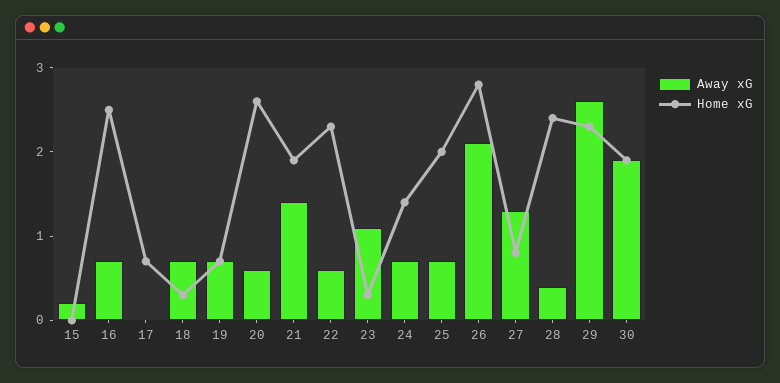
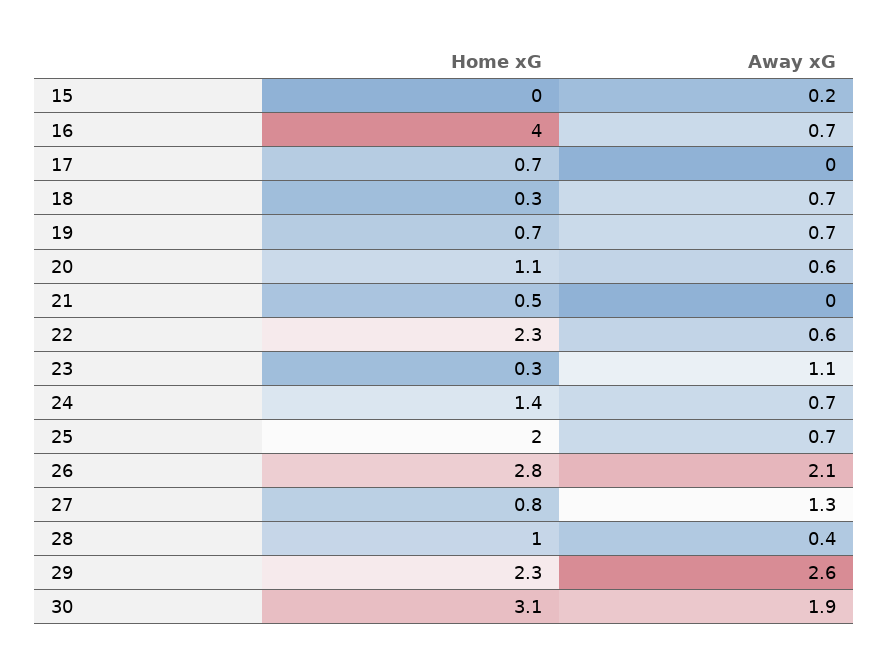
Home xG, 16: 2.5 -> 4
Home xG, 20: 2.6 -> 1.1
Away xG, 21: 1.4 -> 0
Home xG, 21: 1.9 -> 0.5
Home xG, 28: 2.4 -> 1
Home xG, 30: 1.9 -> 3.1

